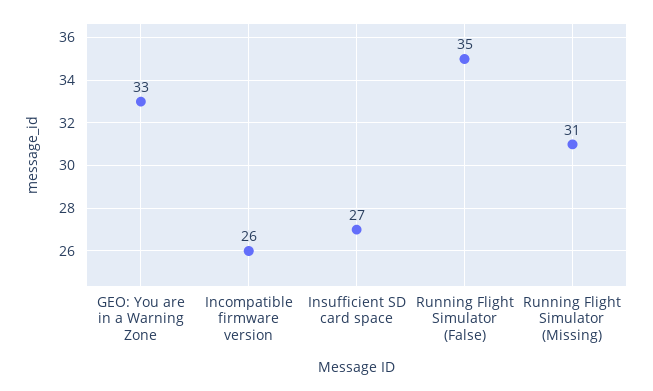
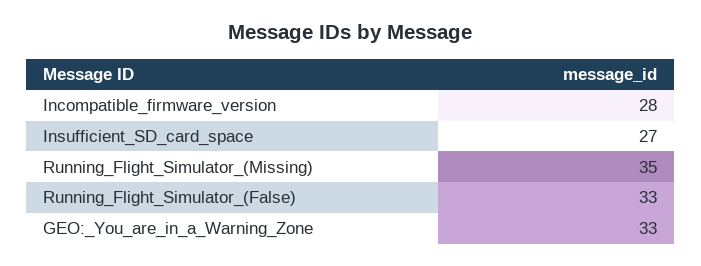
Incompatible firmware version: 26 -> 28
Running Flight Simulator (False): 35 -> 33
Running Flight Simulator (Missing): 31 -> 35

